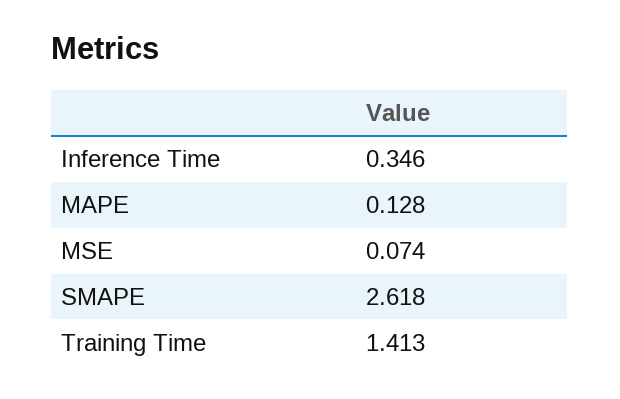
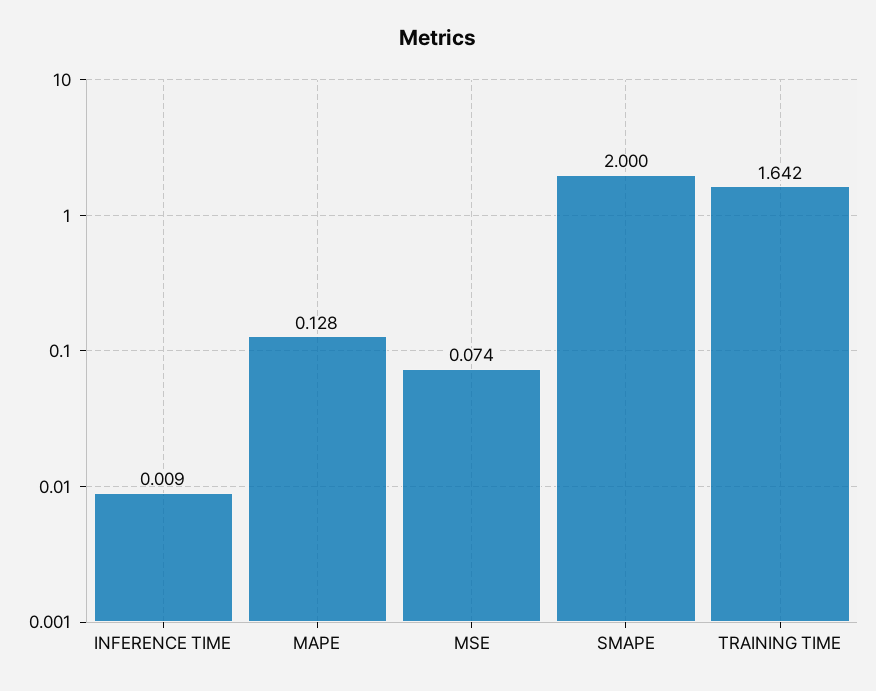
Inference Time: 0.346 -> 0.009
SMAPE: 2.618 -> 2
Training Time: 1.413 -> 1.642

